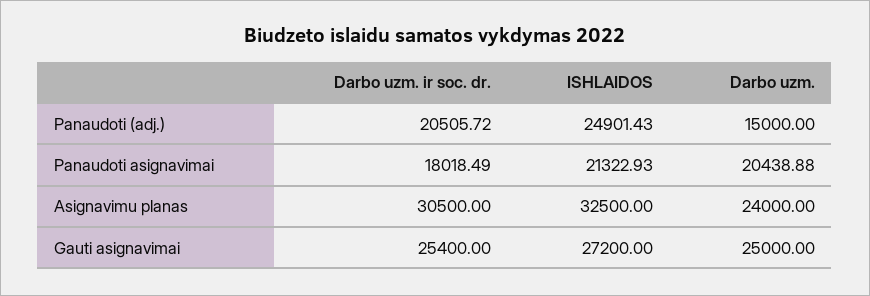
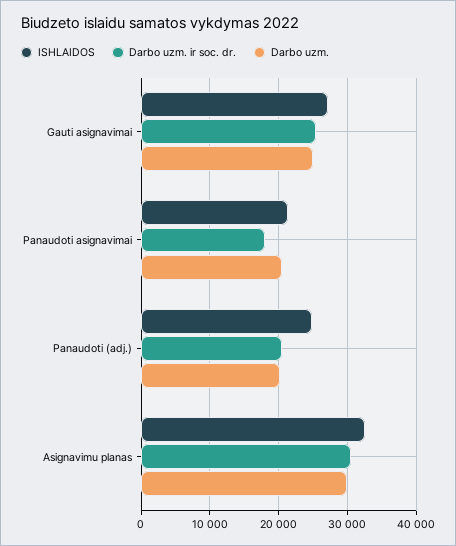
Darbo uzm., Panaudoti (adj.): 15000 -> 20000
Darbo uzm., Asignavimu planas: 24000 -> 30000

